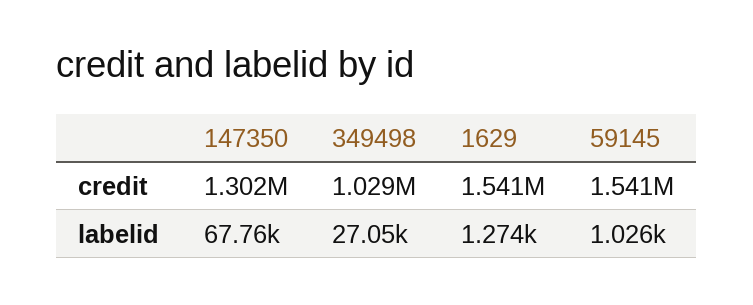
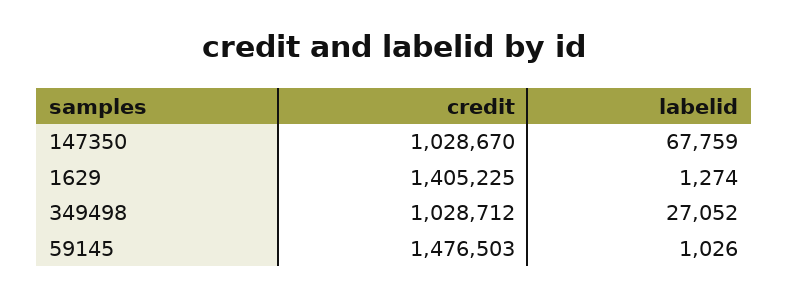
147350, credit: 1302000 -> 1028670
1629, credit: 1541000 -> 1405225
59145, credit: 1541000 -> 1476503

